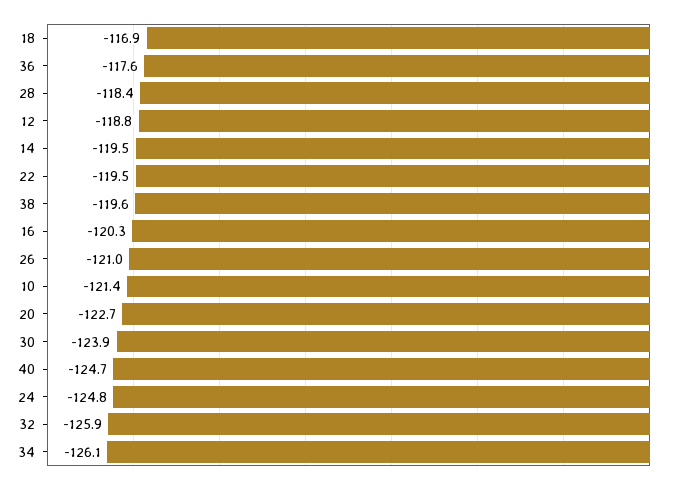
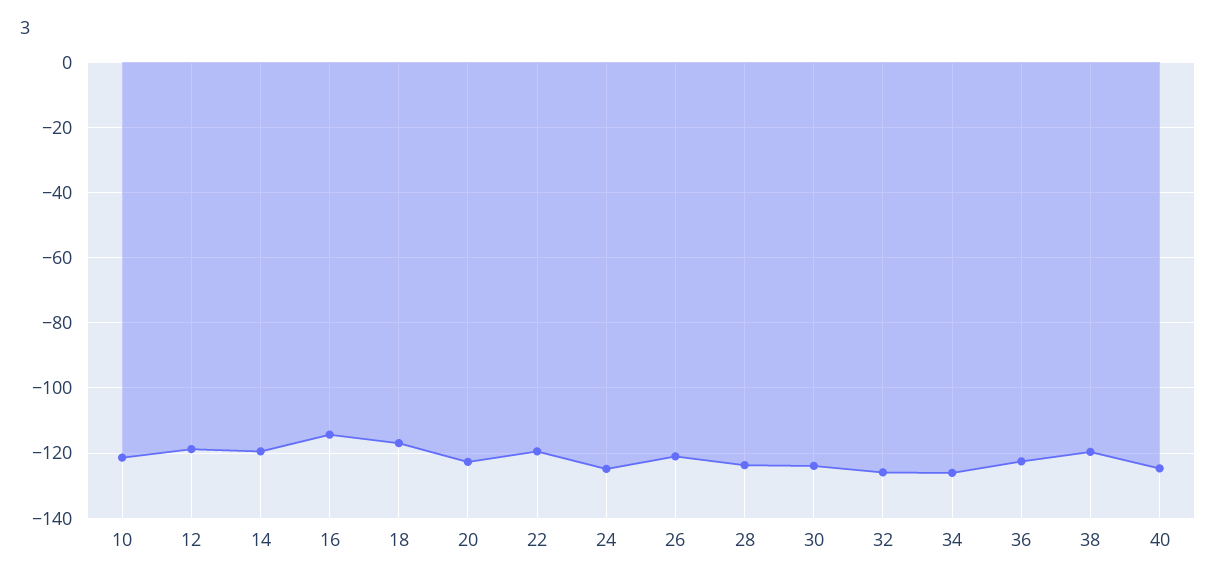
36: -117.6 -> -122
28: -118.4 -> -124
16: -120.3 -> -114

